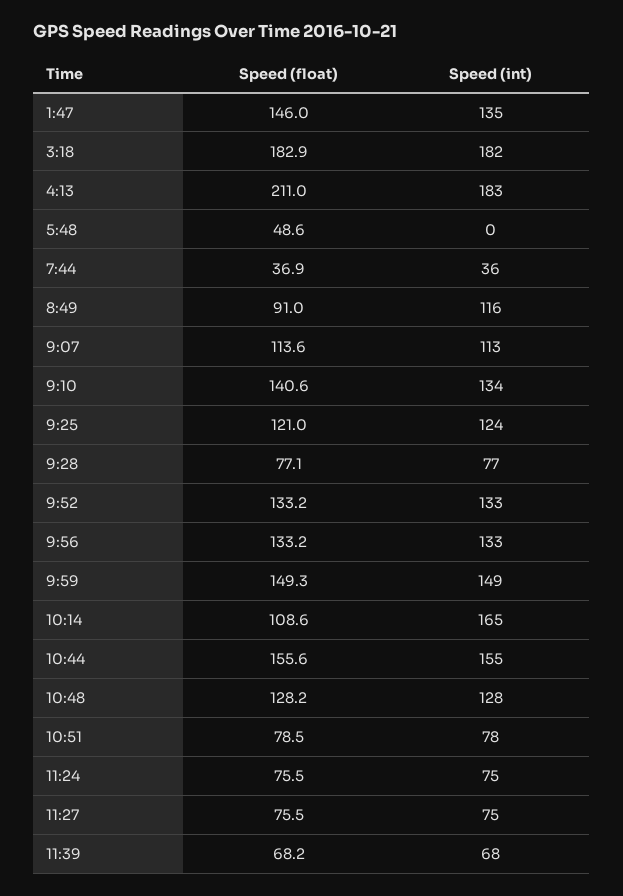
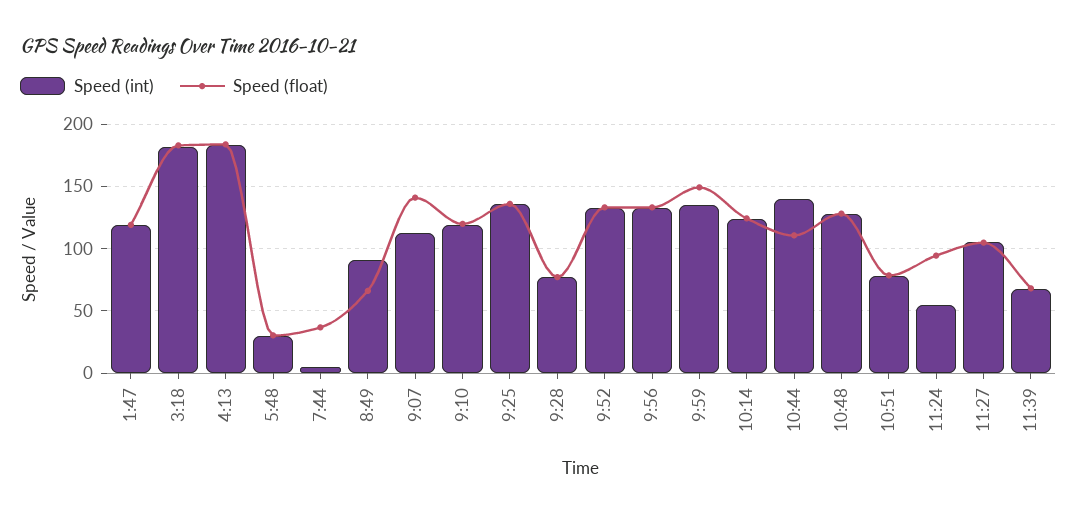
Speed (float), 1:47: 146 -> 120
Speed (int), 1:47: 135 -> 120
Speed (float), 4:13: 211 -> 185
Speed (float), 5:48: 48.6 -> 30
Speed (int), 5:48: 0 -> 30
Speed (int), 7:44: 36 -> 5
Speed (float), 8:49: 91 -> 65
Speed (int), 8:49: 116 -> 90
Speed (float), 9:07: 113.6 -> 140
Speed (float), 9:10: 140.6 -> 120
Speed (int), 9:10: 134 -> 120
Speed (float), 9:25: 121 -> 135
Speed (int), 9:25: 124 -> 135
Speed (int), 9:59: 149 -> 135
Speed (float), 10:14: 108.6 -> 125
Speed (int), 10:14: 165 -> 125
Speed (float), 10:44: 155.6 -> 110
Speed (int), 10:44: 155 -> 140
Speed (float), 11:24: 75.5 -> 95
Speed (int), 11:24: 75 -> 55
Speed (float), 11:27: 75.5 -> 105
Speed (int), 11:27: 75 -> 105

